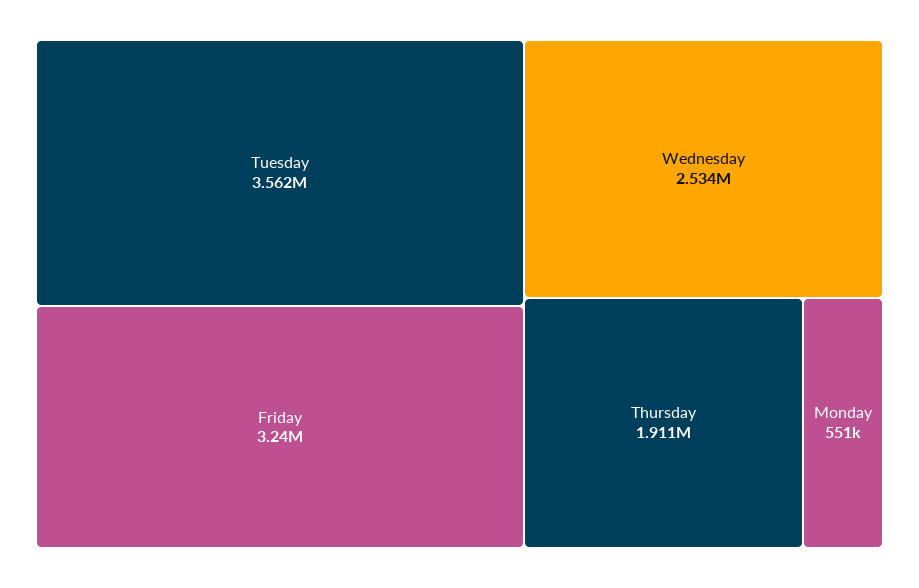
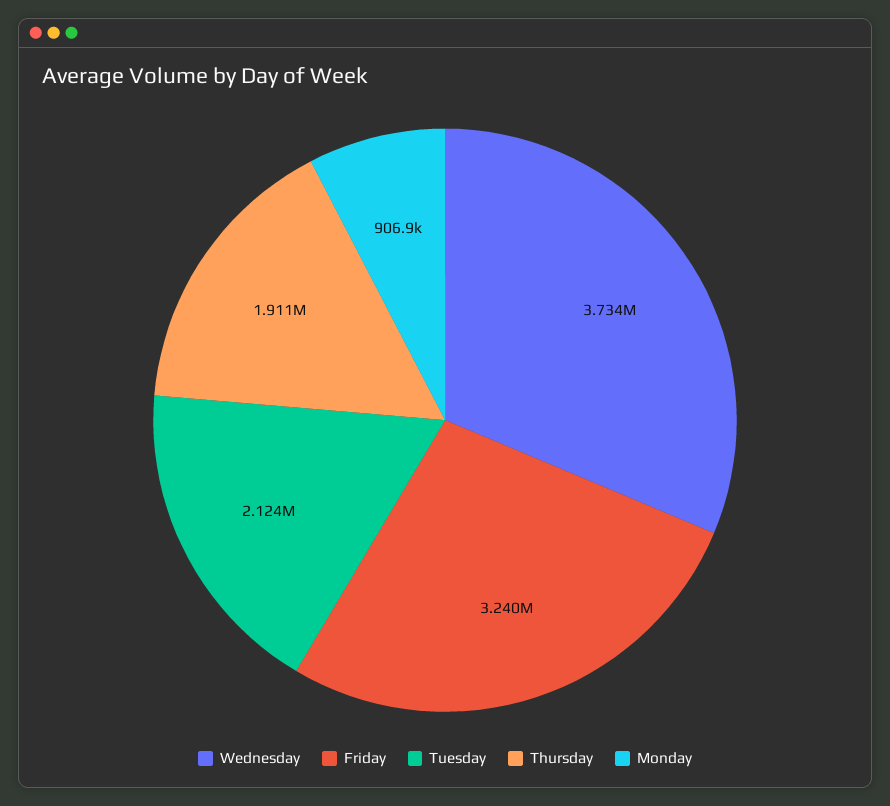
Tuesday: 3562000 -> 2124000
Wednesday: 2534000 -> 3734000
Monday: 551000 -> 906900

